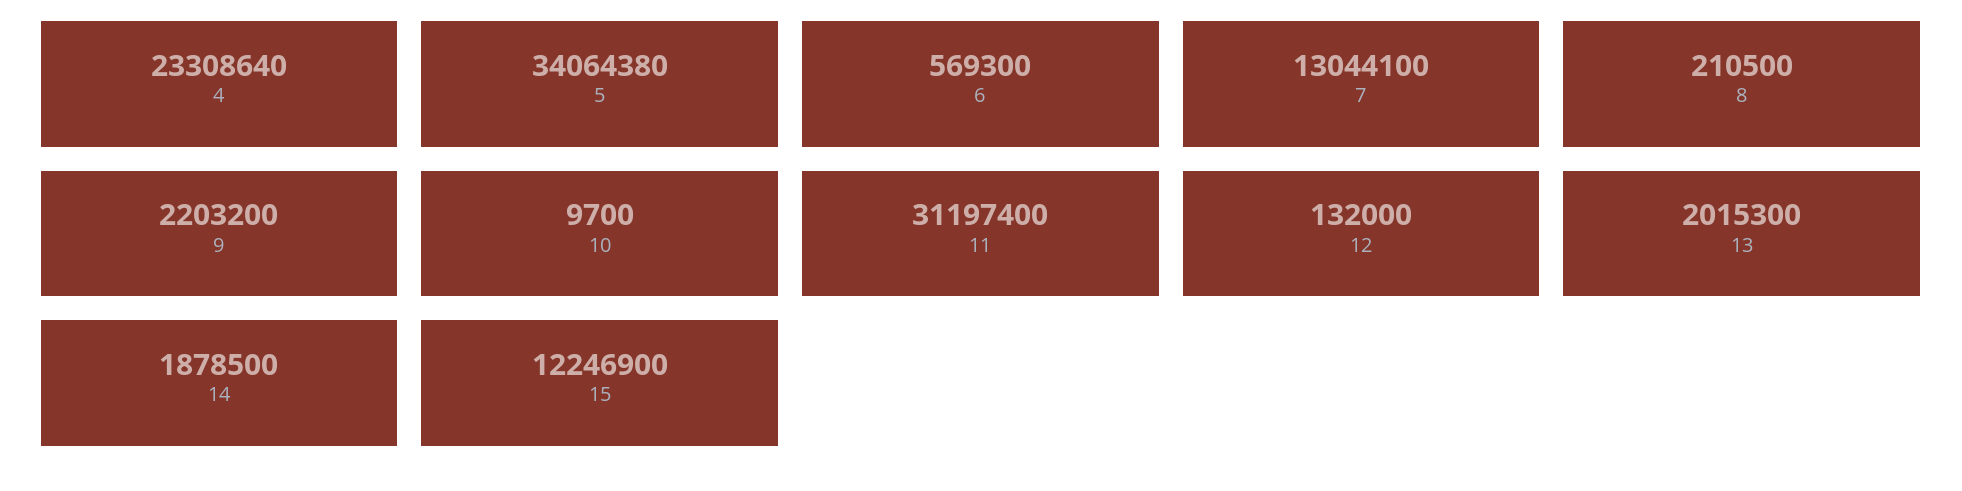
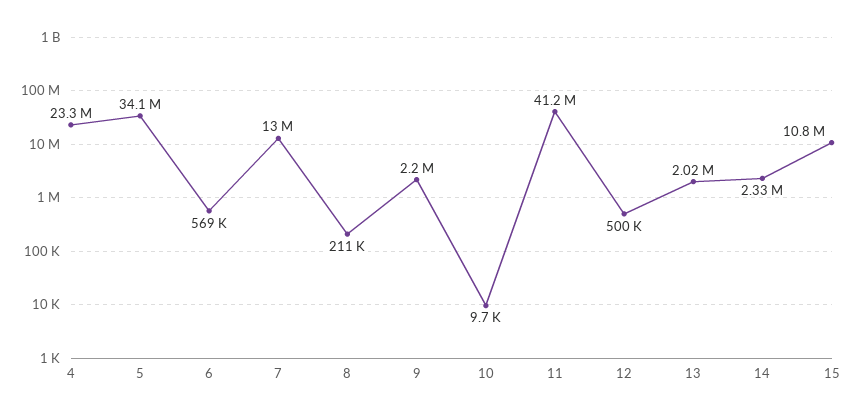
11: 31197400 -> 41200000
12: 132000 -> 500000
14: 1878500 -> 2330000
15: 12246900 -> 10800000

